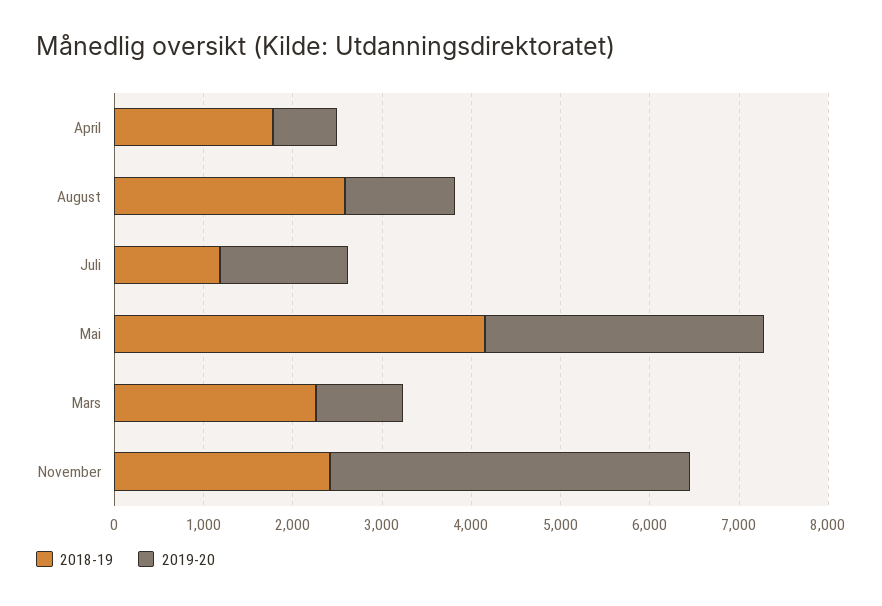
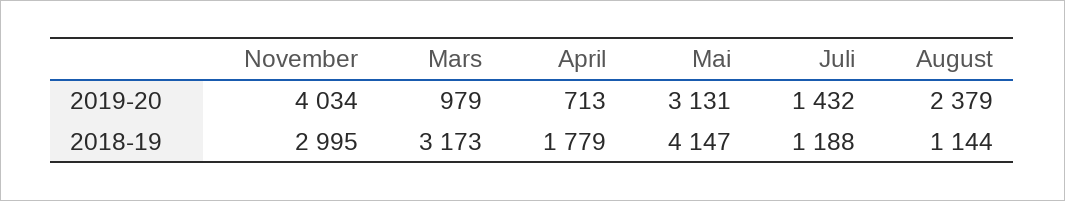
2018-19, August: 2600 -> 1144
2019-20, August: 1200 -> 2379
2018-19, Mars: 2200 -> 3173
2018-19, November: 2400 -> 2995

